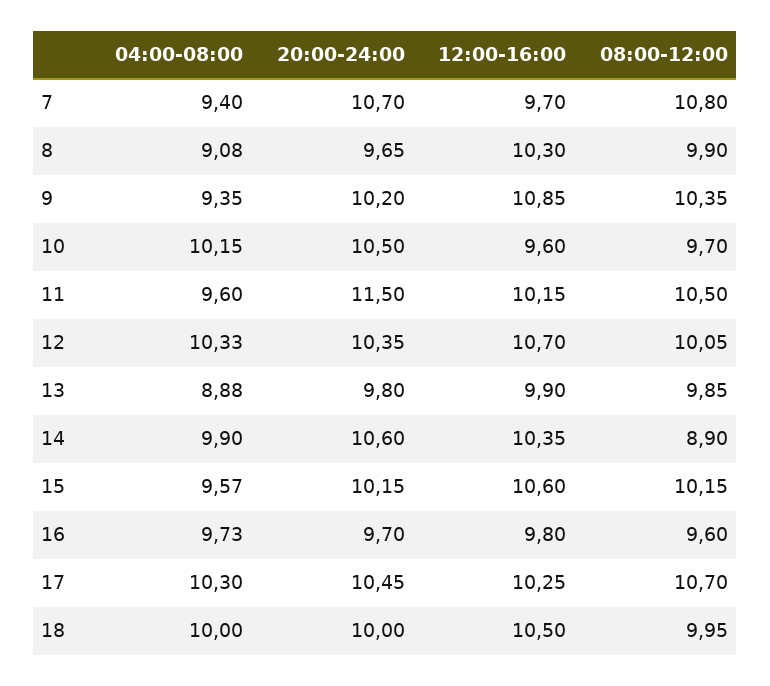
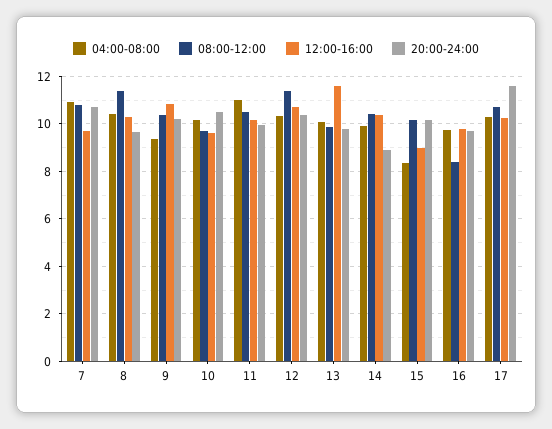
04:00-08:00, 7: 9.4 -> 11
04:00-08:00, 8: 9.08 -> 10.5
08:00-12:00, 8: 9.9 -> 11.5
04:00-08:00, 11: 9.6 -> 11
20:00-24:00, 11: 11.5 -> 10
08:00-12:00, 12: 10.05 -> 11.5
04:00-08:00, 13: 8.88 -> 10
12:00-16:00, 13: 9.9 -> 11.5
20:00-24:00, 14: 10.6 -> 9
08:00-12:00, 14: 8.9 -> 10.5
04:00-08:00, 15: 9.57 -> 8.5
12:00-16:00, 15: 10.6 -> 9
08:00-12:00, 16: 9.6 -> 8.5
20:00-24:00, 17: 10.45 -> 11.5
04:00-08:00, 18: 10 -> none
20:00-24:00, 18: 10 -> none
12:00-16:00, 18: 10.5 -> none
08:00-12:00, 18: 9.95 -> none

